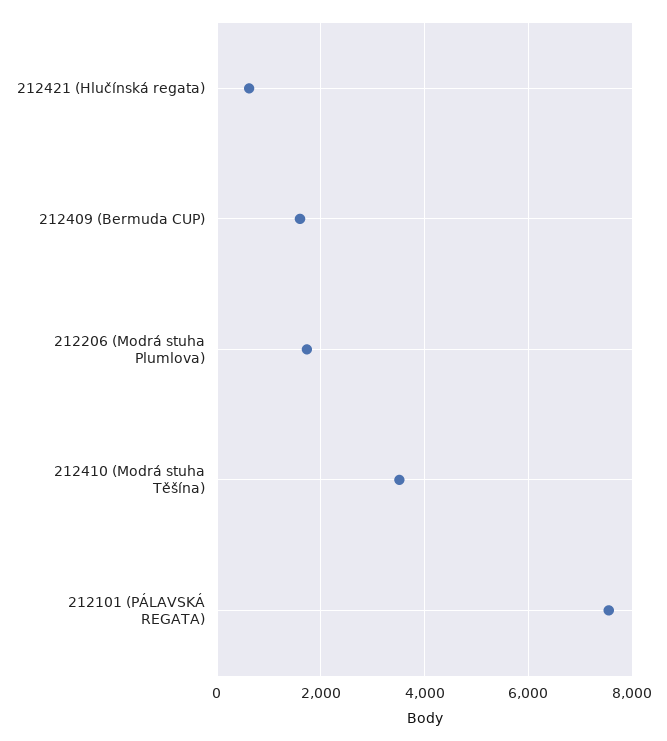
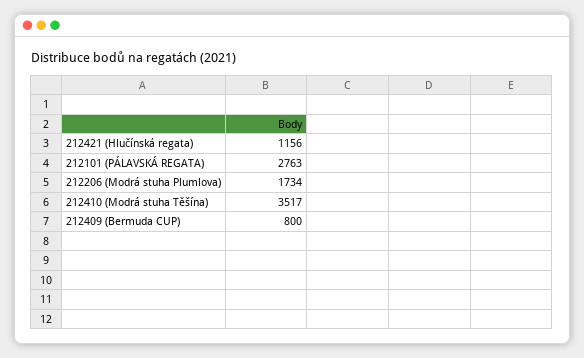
212421 (Hlučínská regata): 600 -> 1156
212409 (Bermuda CUP): 1600 -> 800
212101 (PÁLAVSKÁ REGATA): 7600 -> 2763

